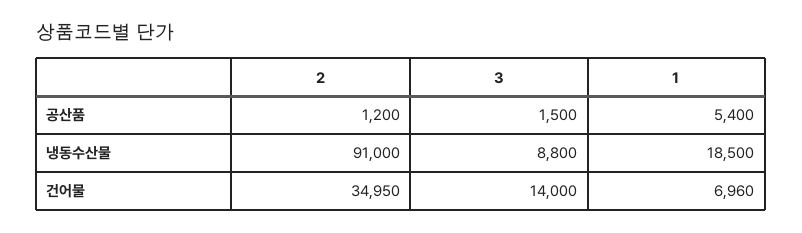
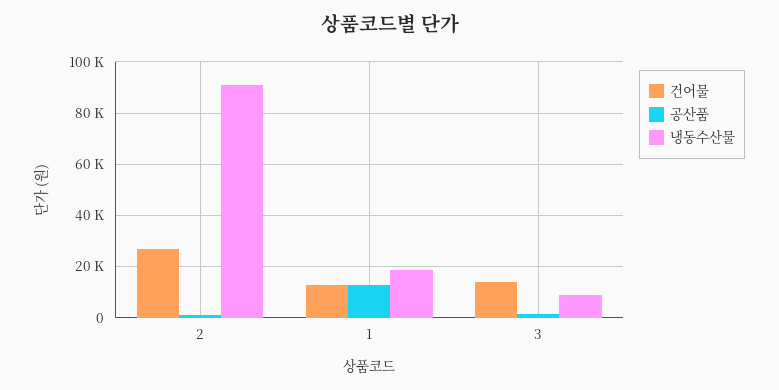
공산품, 1: 5400 -> 12500
건어물, 2: 34950 -> 27500
건어물, 1: 6960 -> 12500

